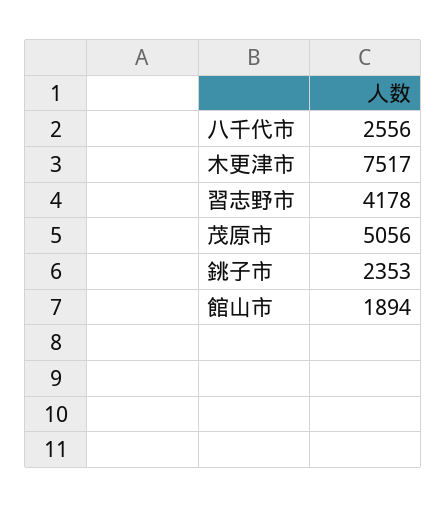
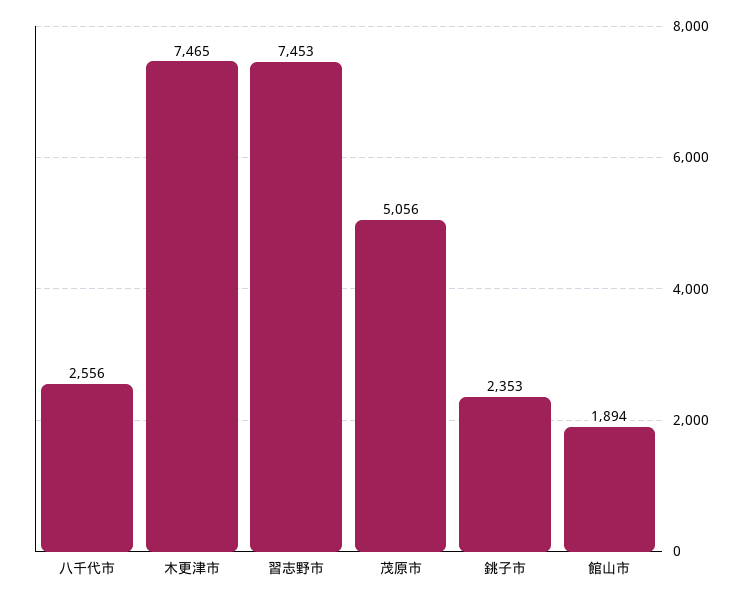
木更津市: 7517 -> 7465
習志野市: 4178 -> 7453

